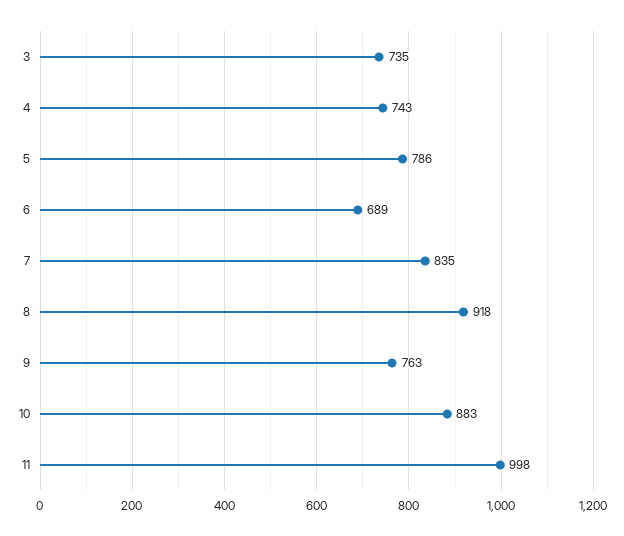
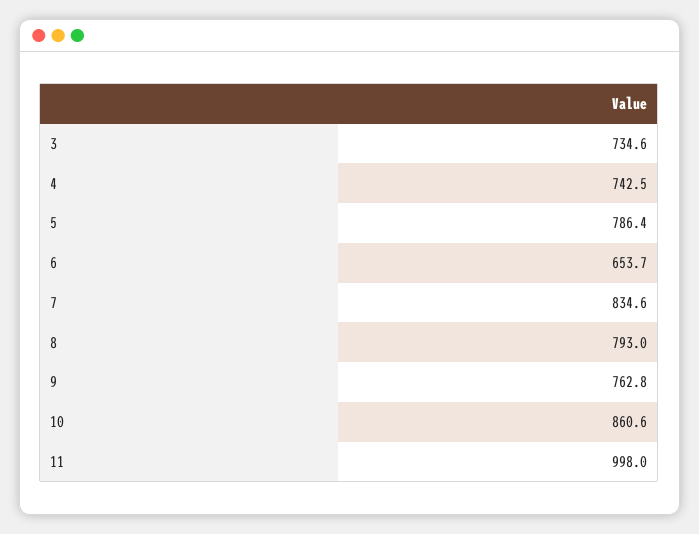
6: 689 -> 653.7
8: 918 -> 793
10: 883 -> 860.6

